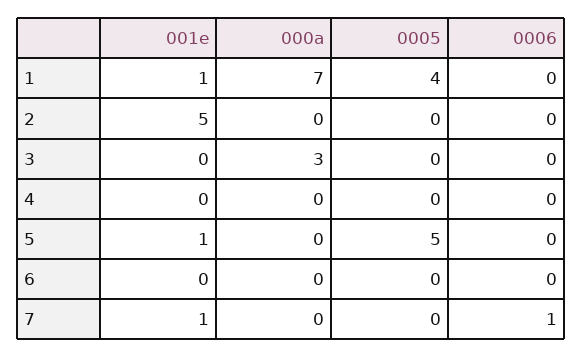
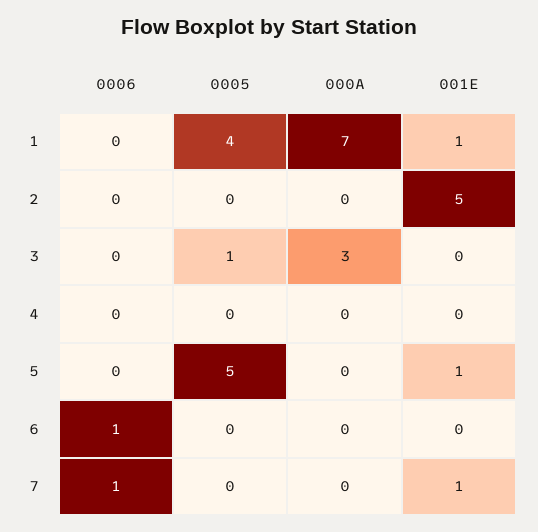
0005, 3: 0 -> 1
0006, 6: 0 -> 1

